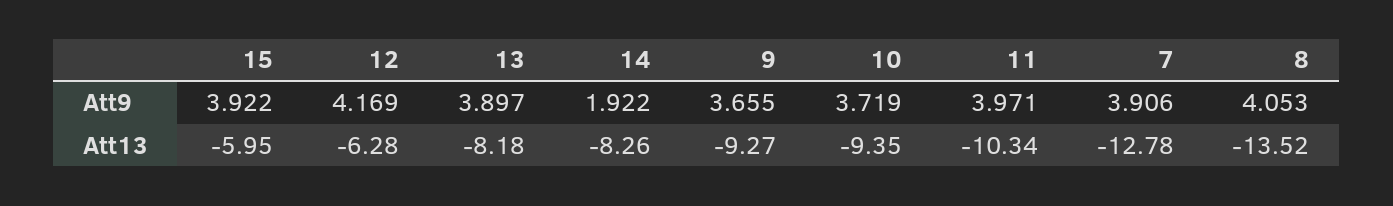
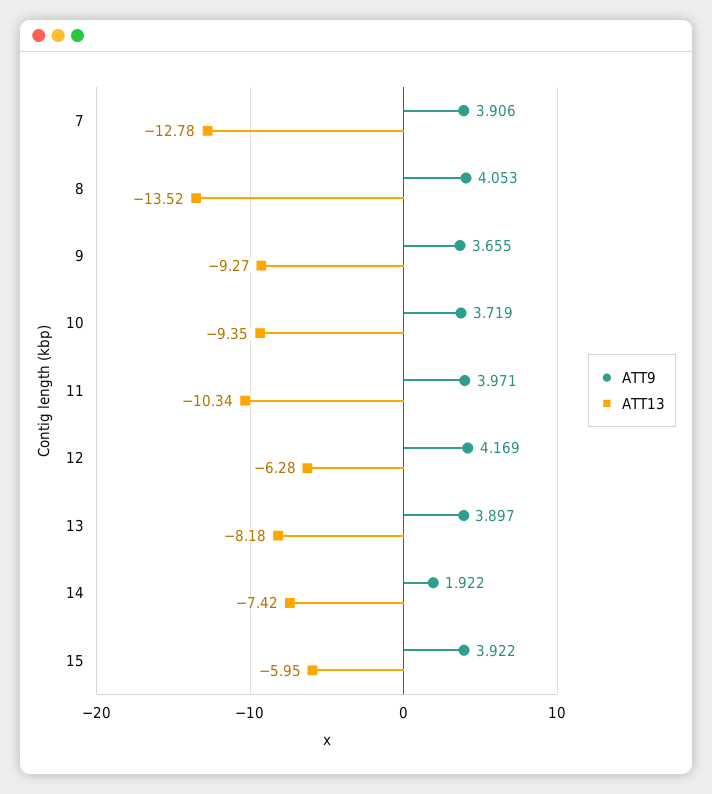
Att13, 14: -8.26 -> -7.42

